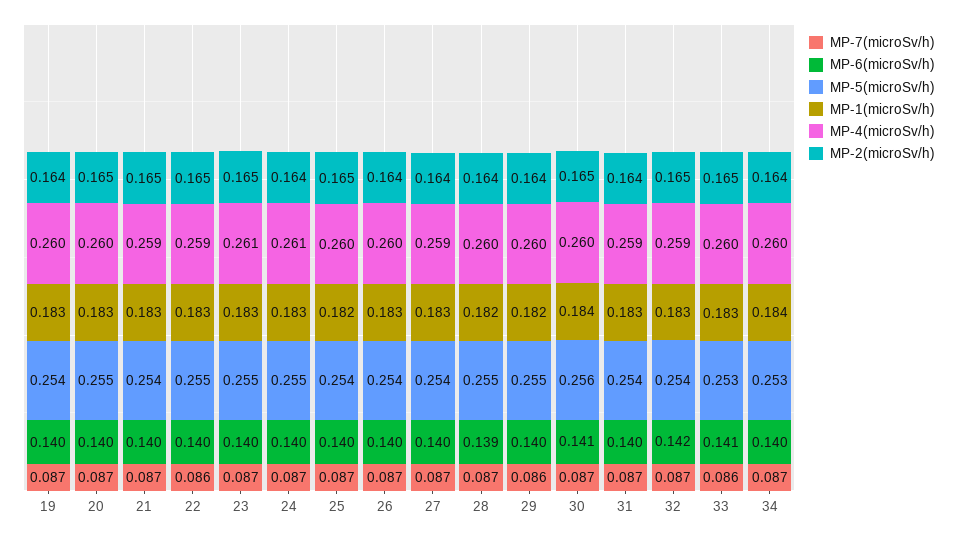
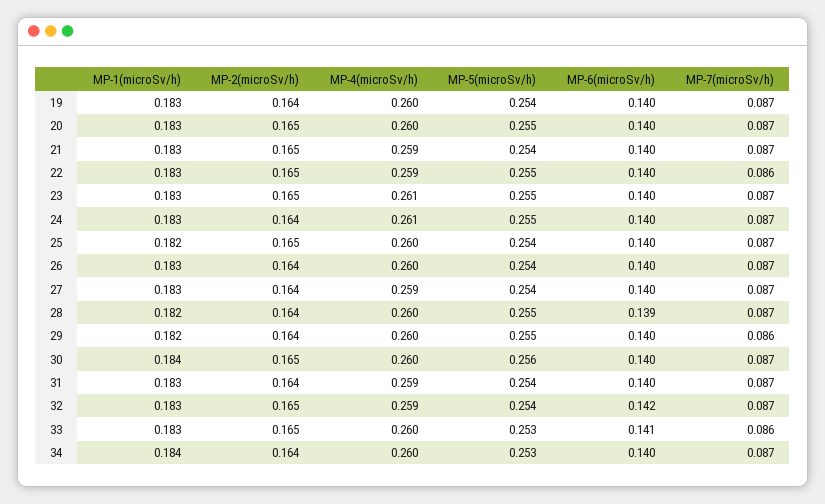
MP-6(microSv/h), 30: 0.141 -> 0.14

